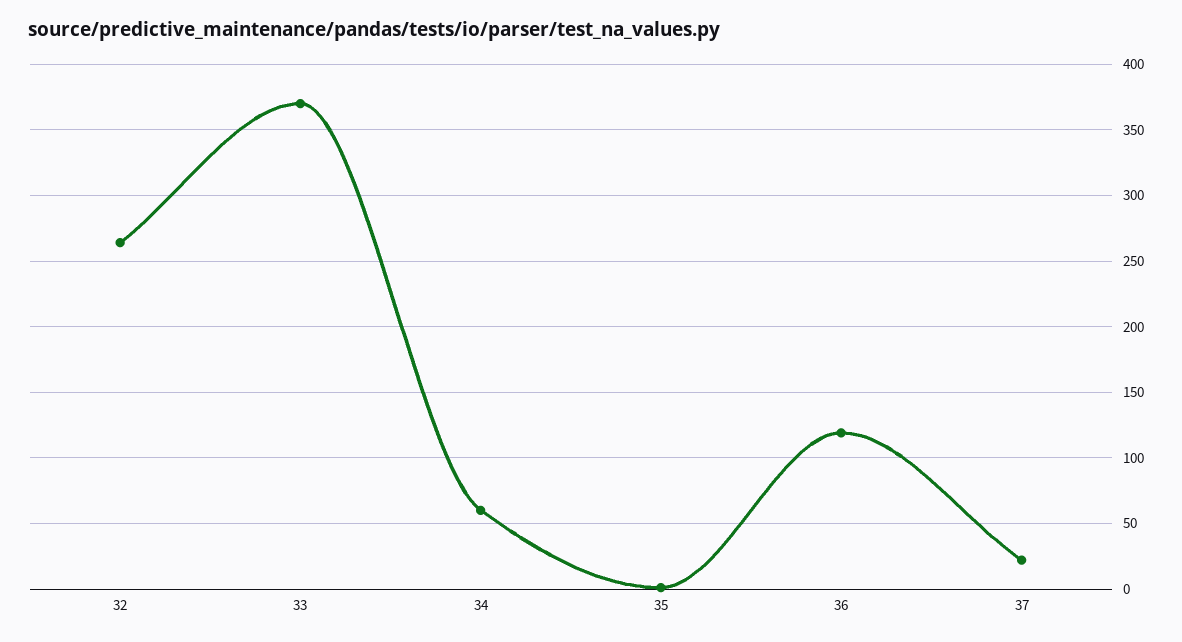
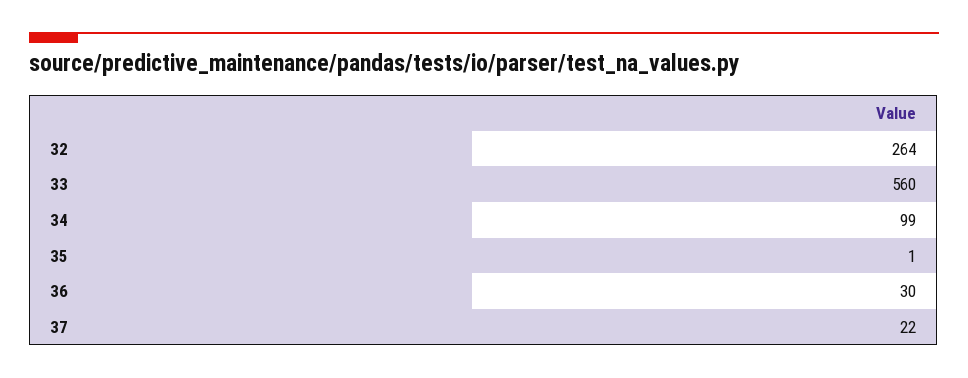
33: 370 -> 560
34: 60 -> 99
36: 120 -> 30

